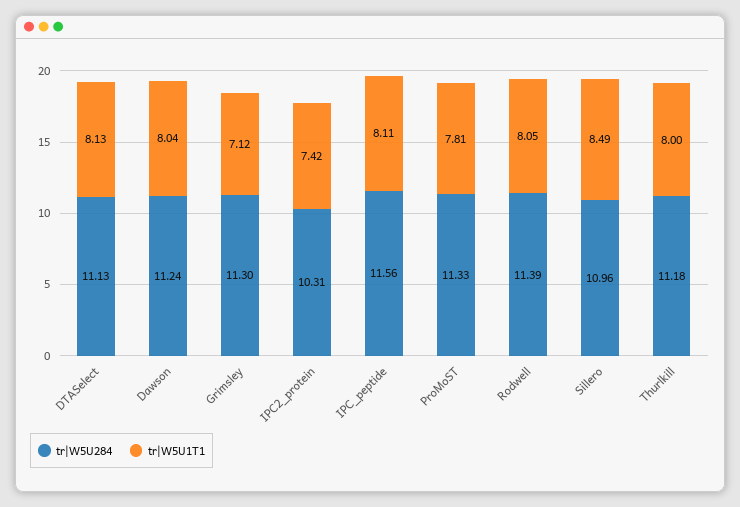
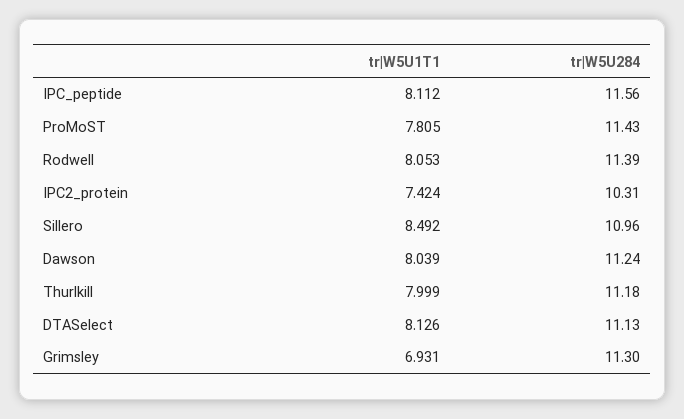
tr|W5U1T1, Grimsley: 7.12 -> 6.931
tr|W5U284, ProMoST: 11.33 -> 11.43

